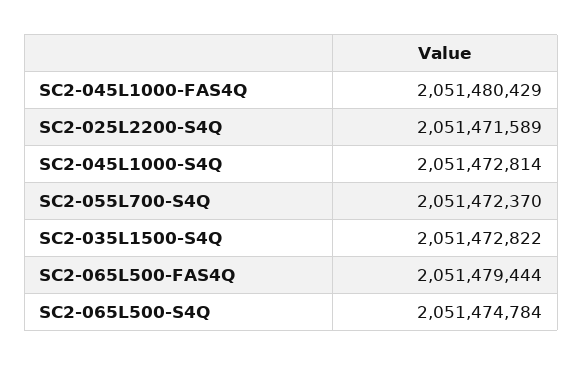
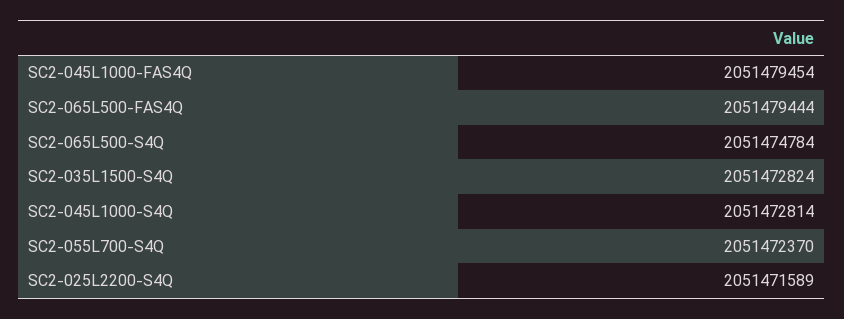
SC2-045L1000-FAS4Q: 2051480429 -> 2051479454
SC2-035L1500-S4Q: 2051472822 -> 2051472824

